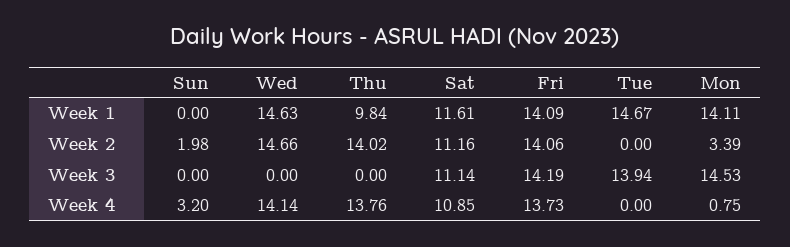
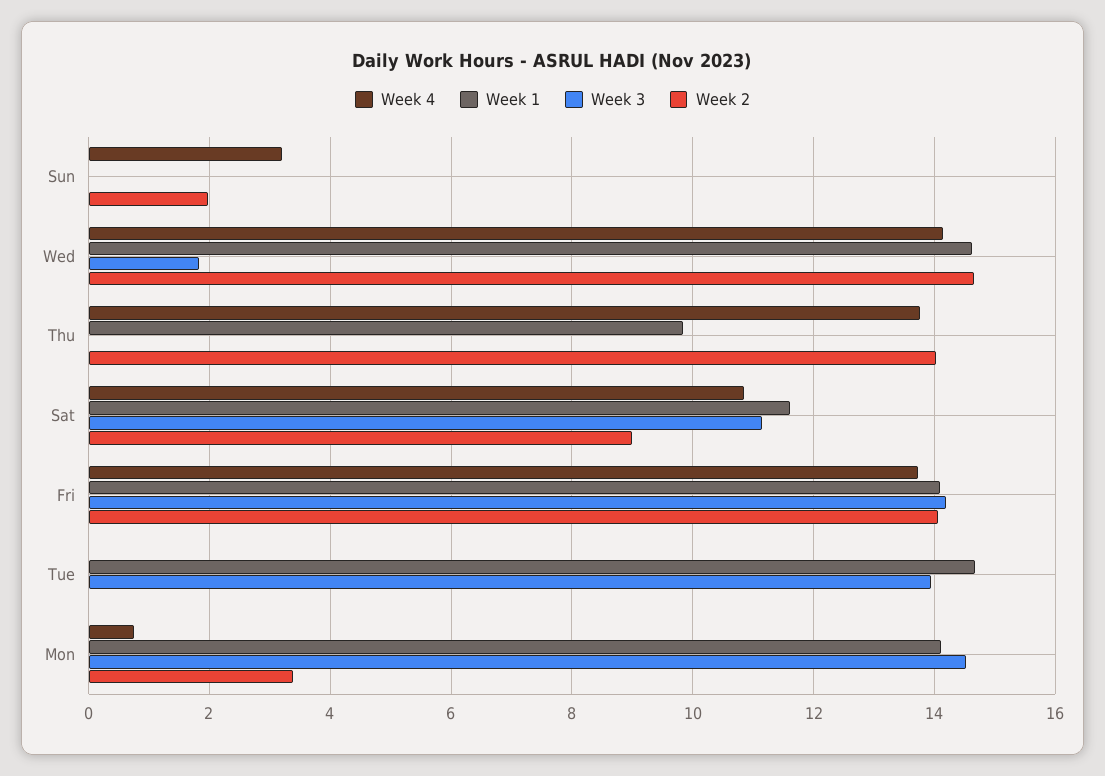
Week 2, Sat: 11.16 -> 9
Week 3, Wed: 0 -> 1.8

